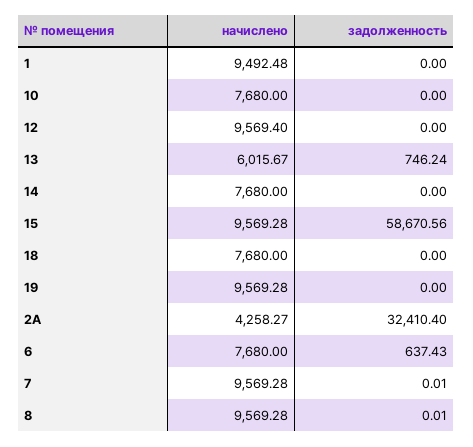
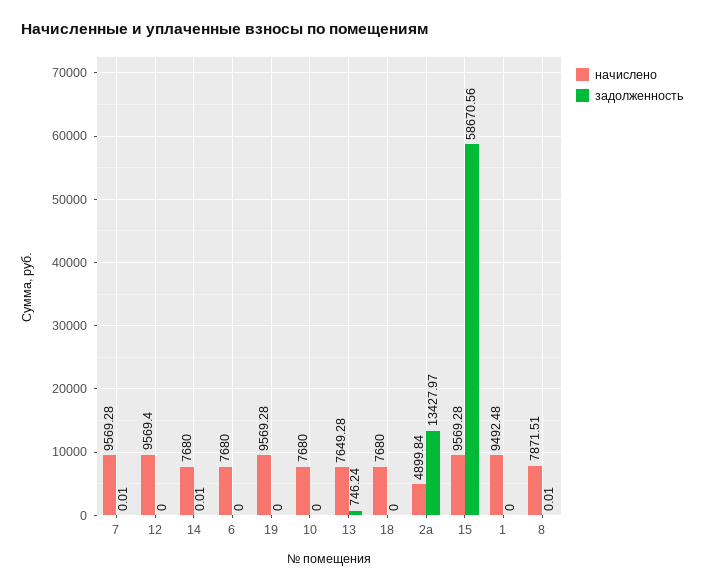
начислено, 13: 6015.67 -> 7649.28
задолженность, 14: 0 -> 0.01
начислено, 2А: 4258.27 -> 4899.84
задолженность, 2А: 32410.4 -> 13427.97
задолженность, 6: 637.43 -> 0
начислено, 8: 9569.28 -> 7871.51

